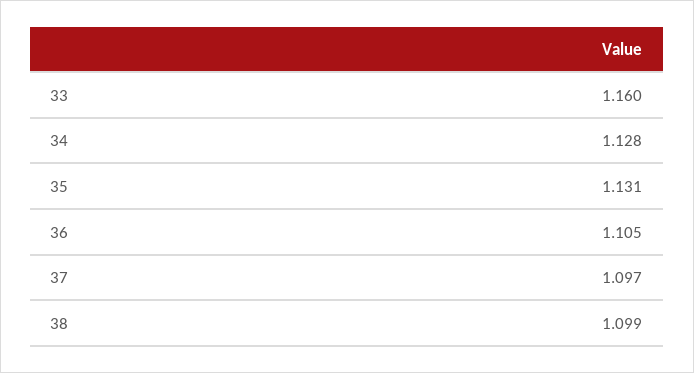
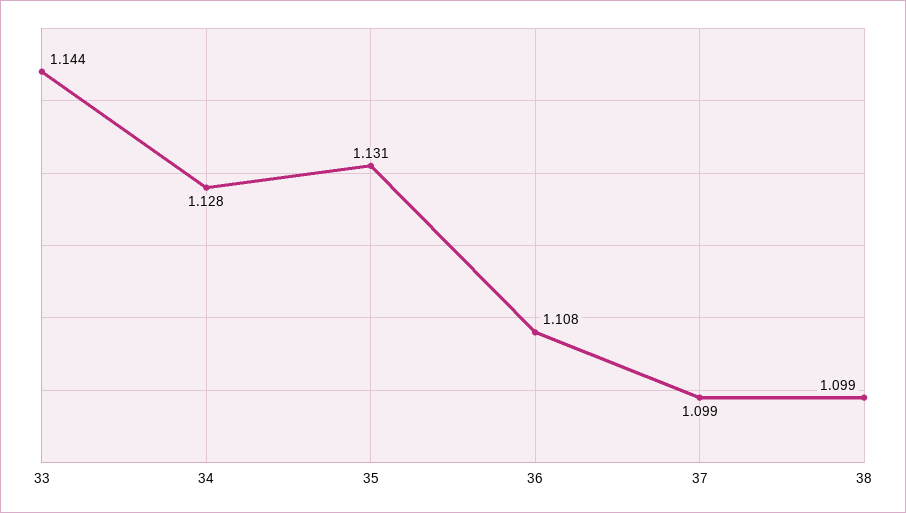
33: 1.16 -> 1.144
36: 1.105 -> 1.108
37: 1.097 -> 1.099

